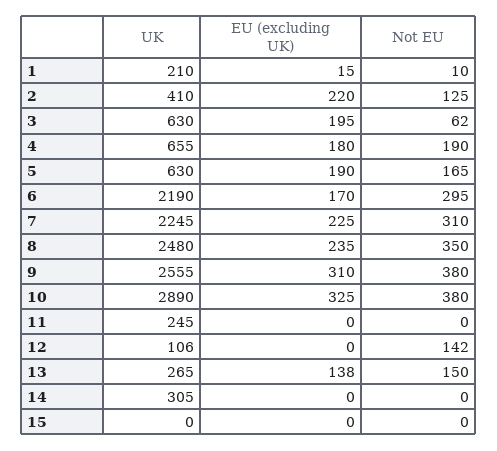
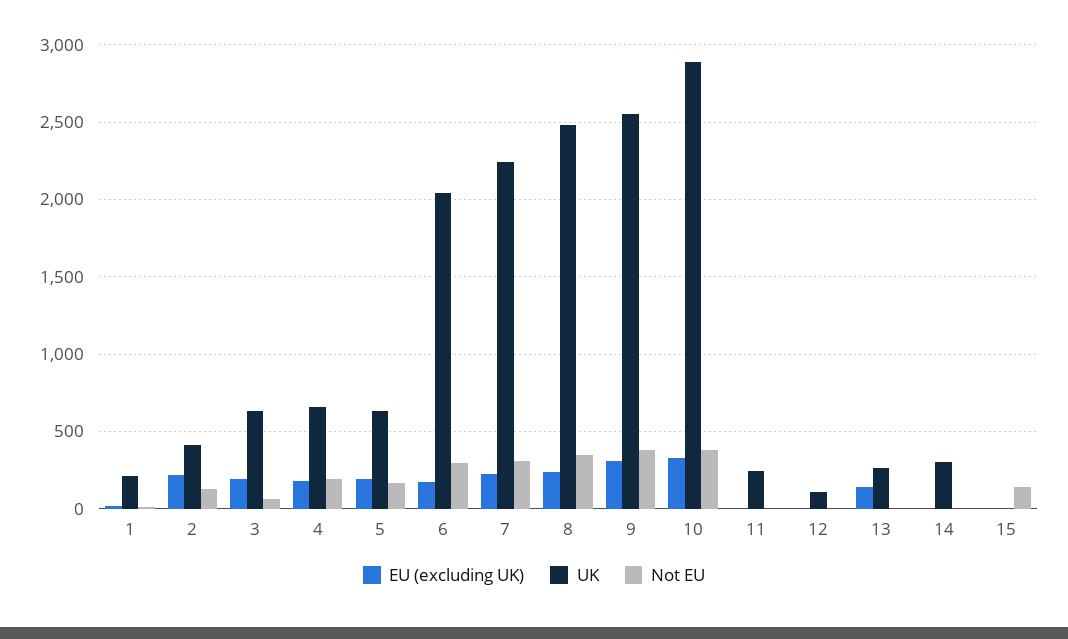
UK, 6: 2190 -> 2050
Not EU, 12: 142 -> 0
Not EU, 13: 150 -> 0
Not EU, 15: 0 -> 150

